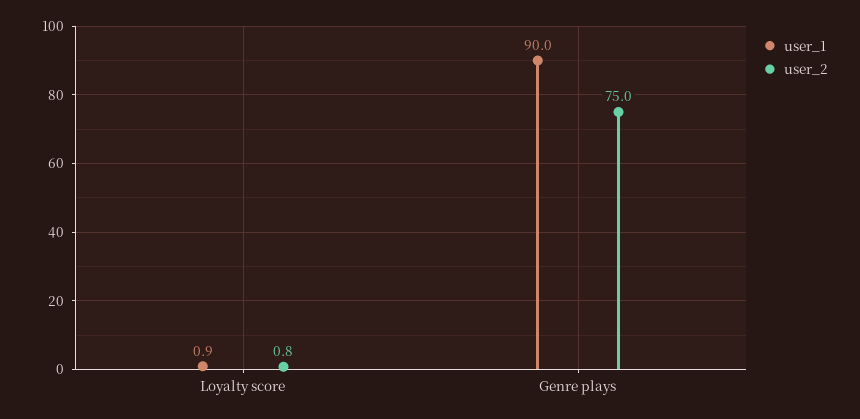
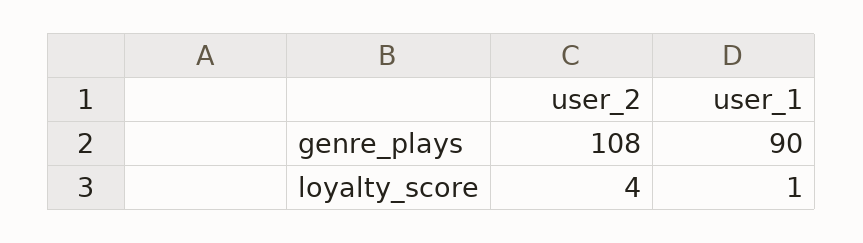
user_2, Loyalty score: 0.8 -> 4
user_2, Genre plays: 75 -> 108

